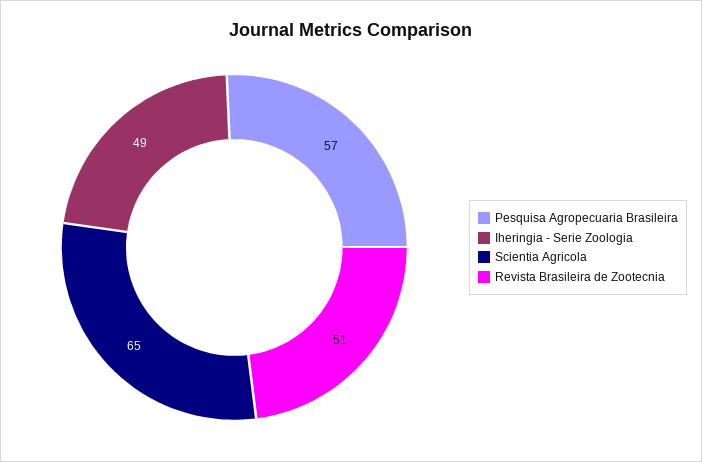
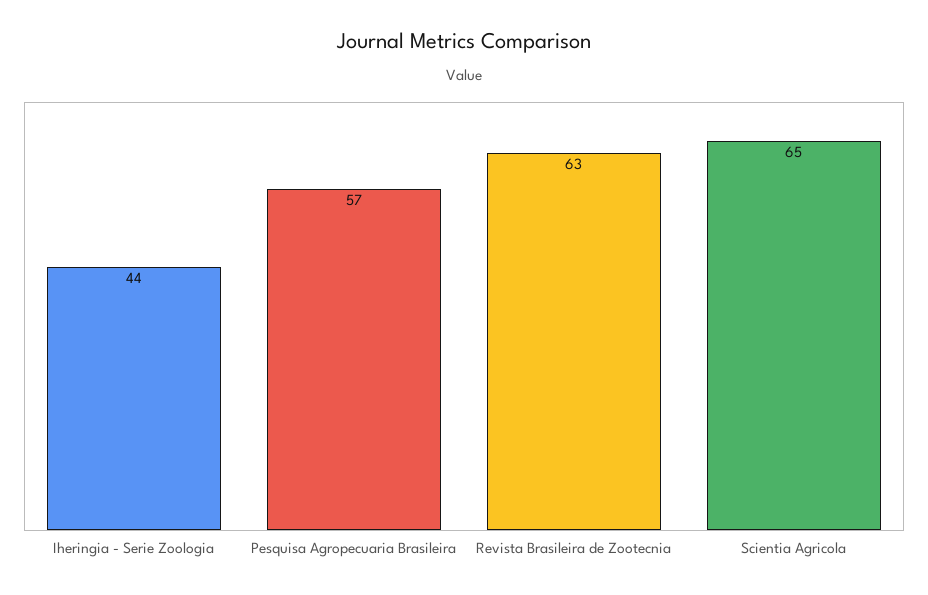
Iheringia - Serie Zoologia: 49 -> 44
Revista Brasileira de Zootecnia: 51 -> 63

